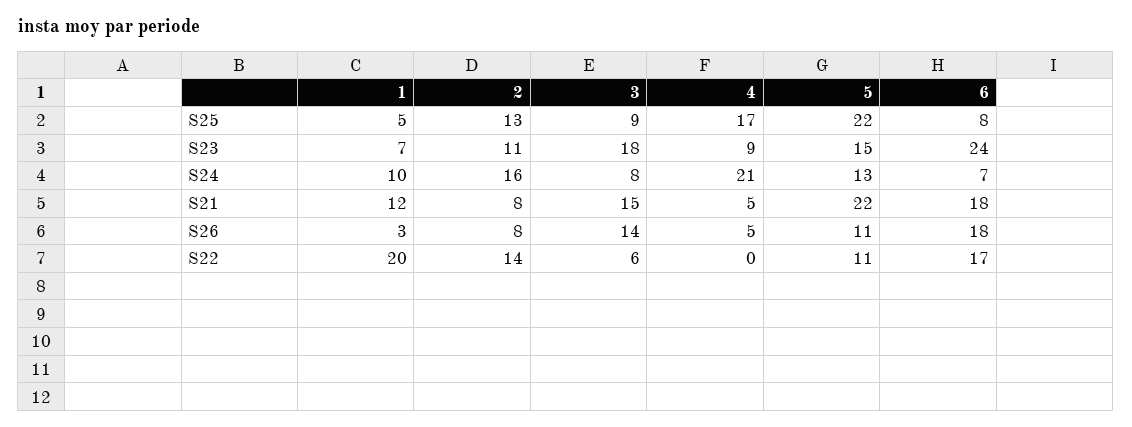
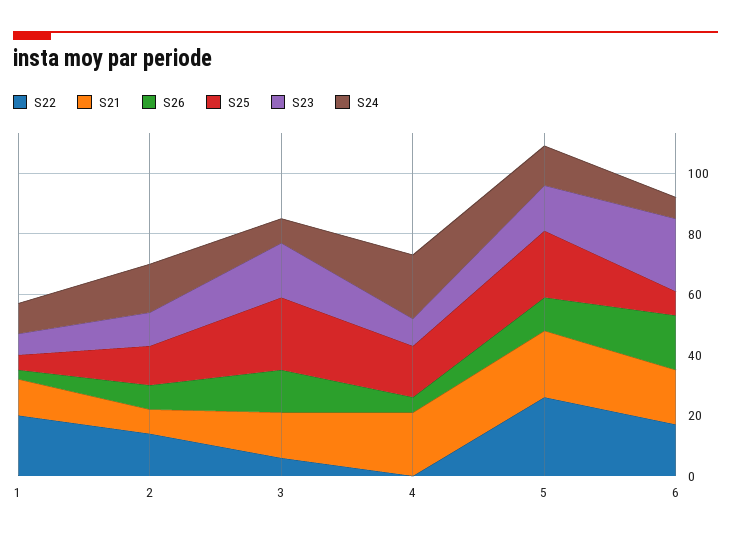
S25, 3: 9 -> 25
S21, 4: 5 -> 20
S22, 5: 11 -> 25

